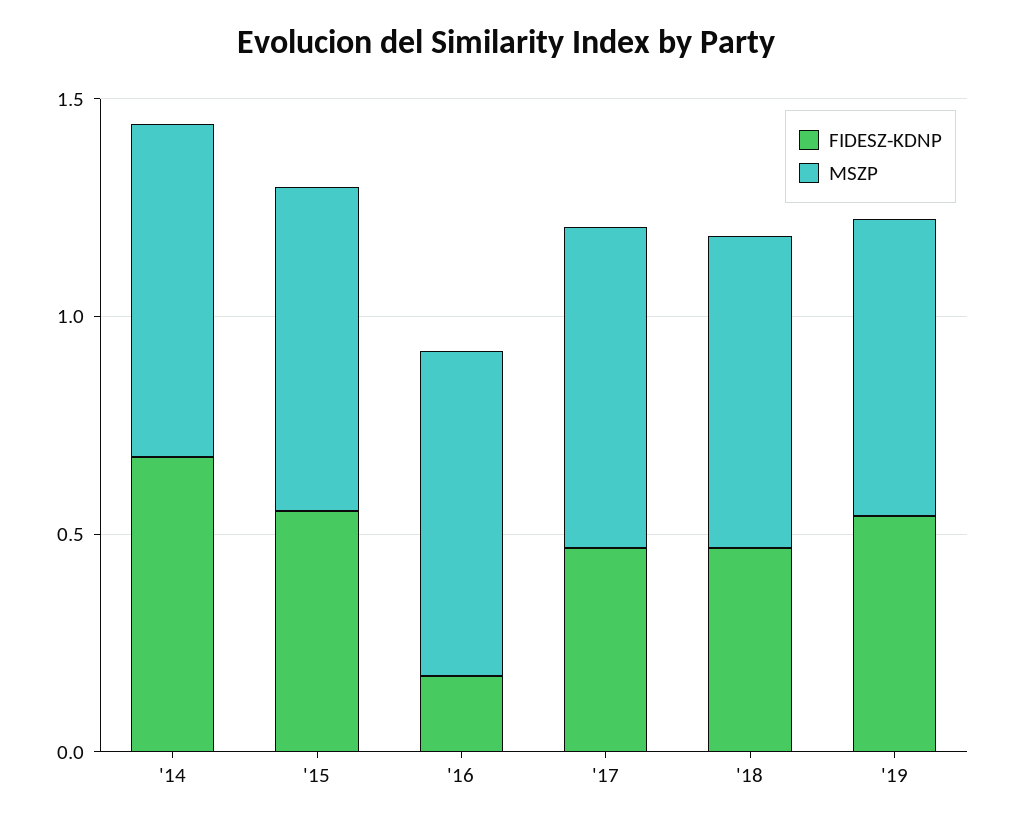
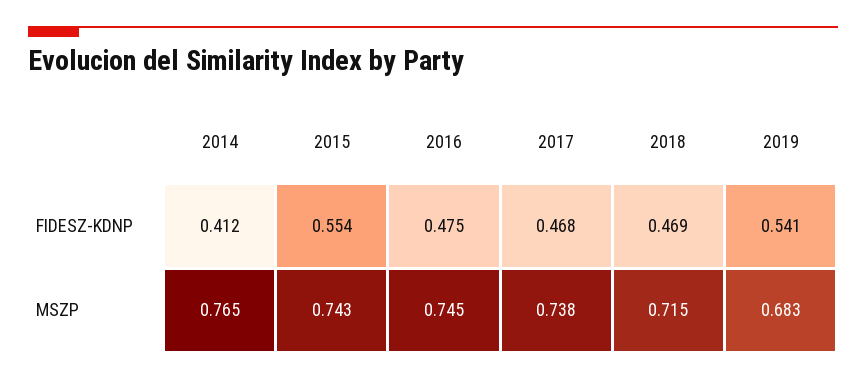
FIDESZ-KDNP, '14: 0.7 -> 0.412
FIDESZ-KDNP, '16: 0.2 -> 0.475

